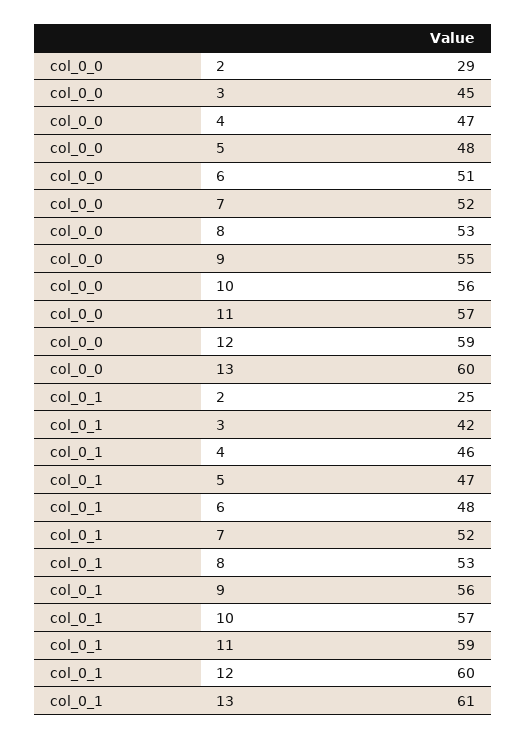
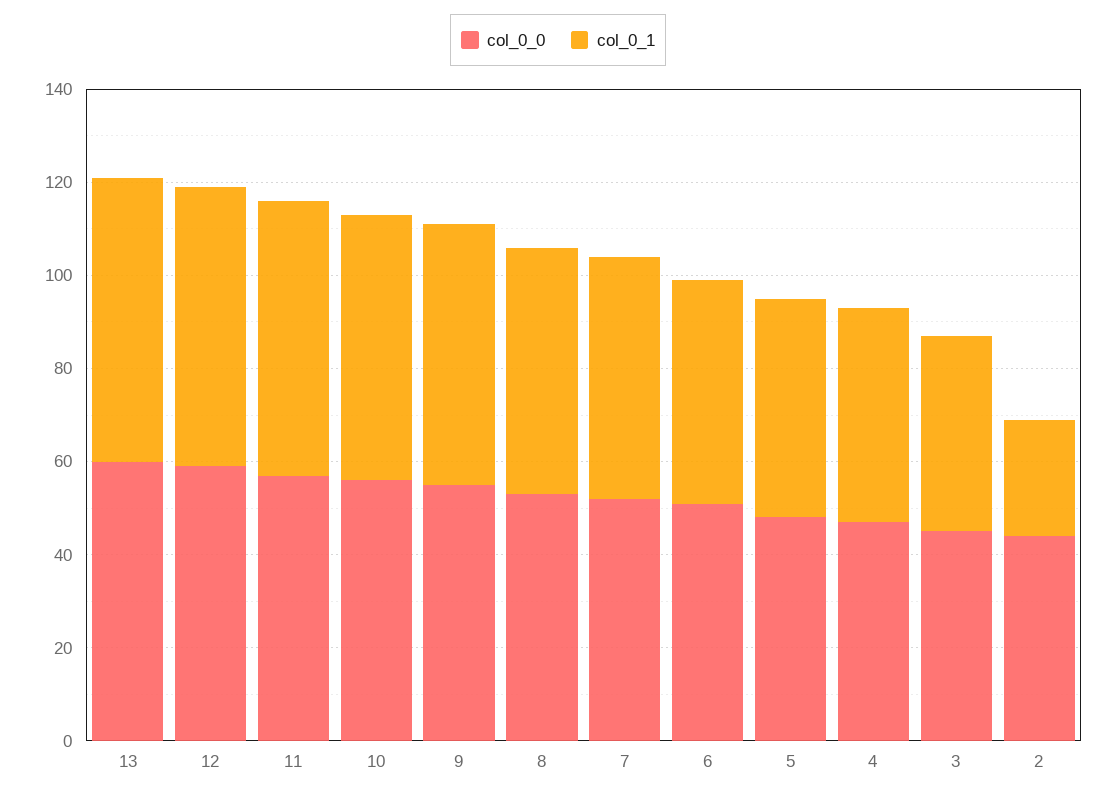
col_0_0, 2: 29 -> 45

